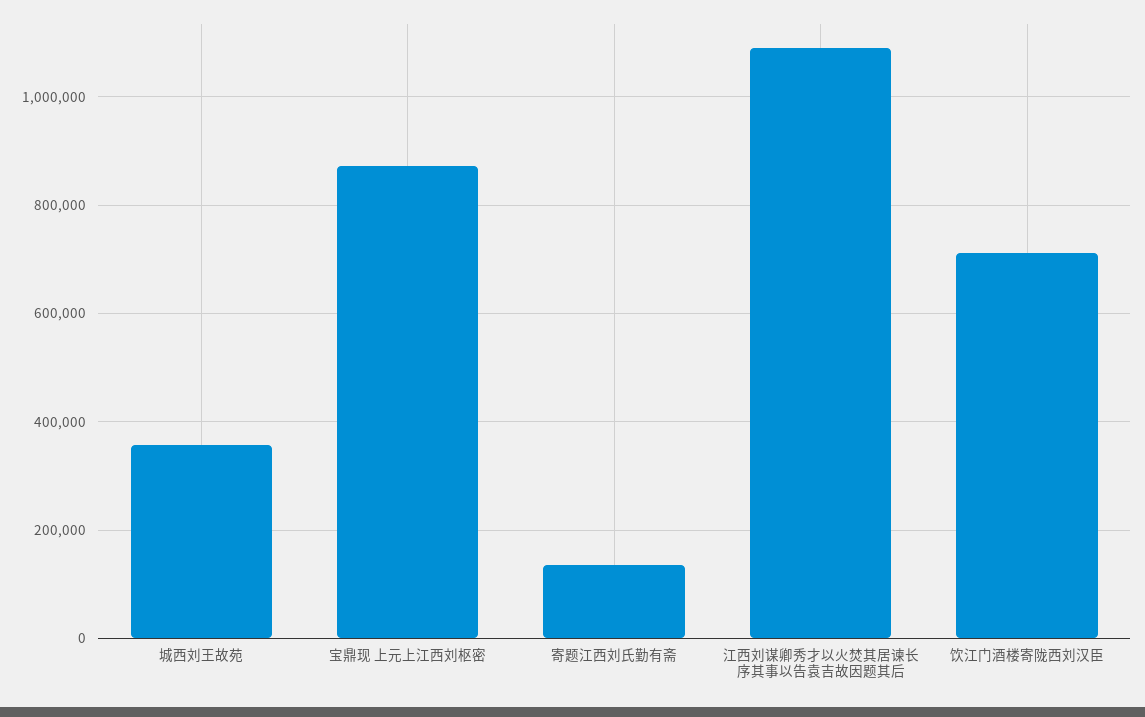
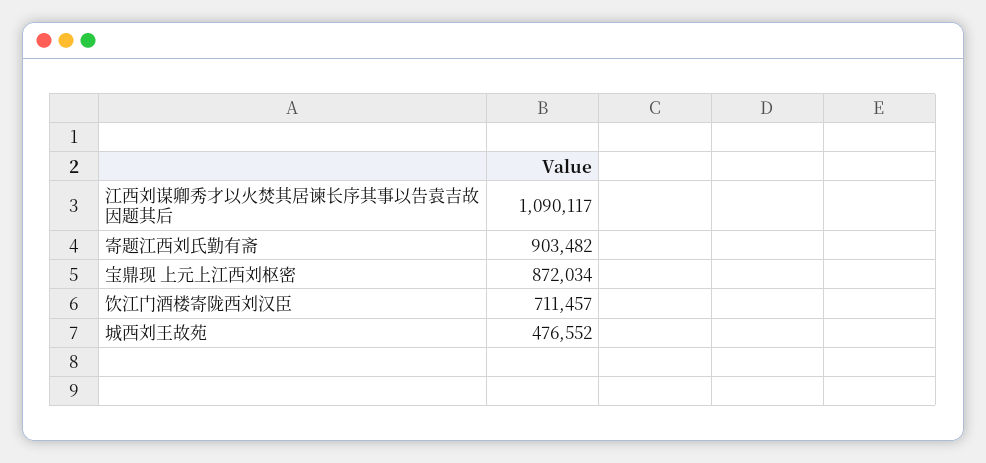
城西刘王故苑: 360000 -> 476552
寄题江西刘氏勤有斋: 140000 -> 903482

